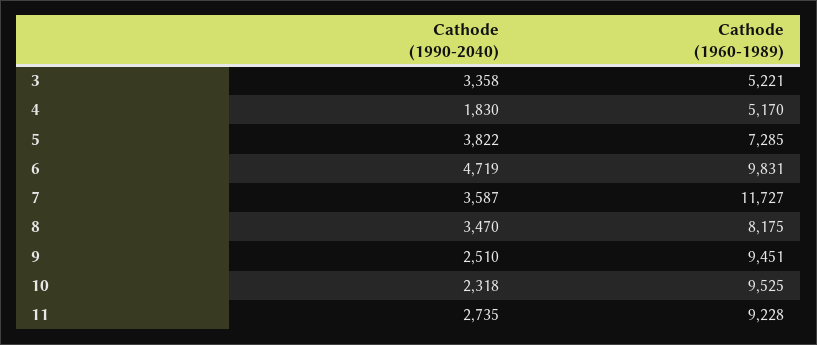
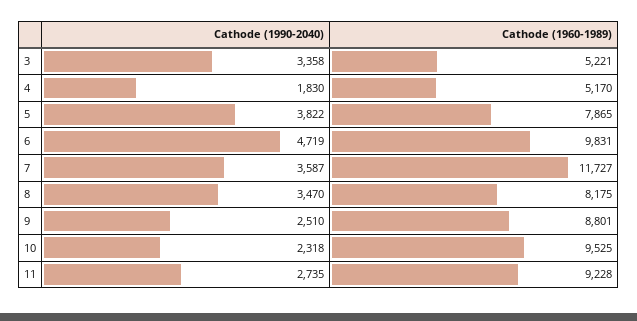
Cathode (1960-1989), 5: 7285 -> 7865
Cathode (1960-1989), 9: 9451 -> 8801

